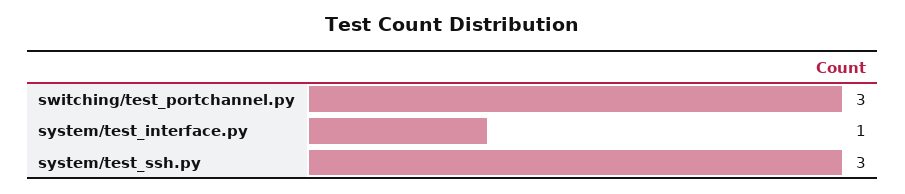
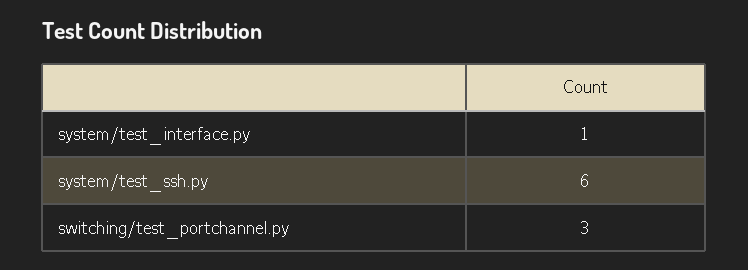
system/test_ssh.py: 3 -> 6

